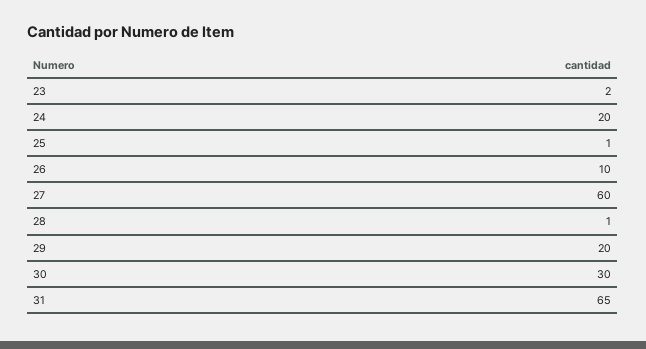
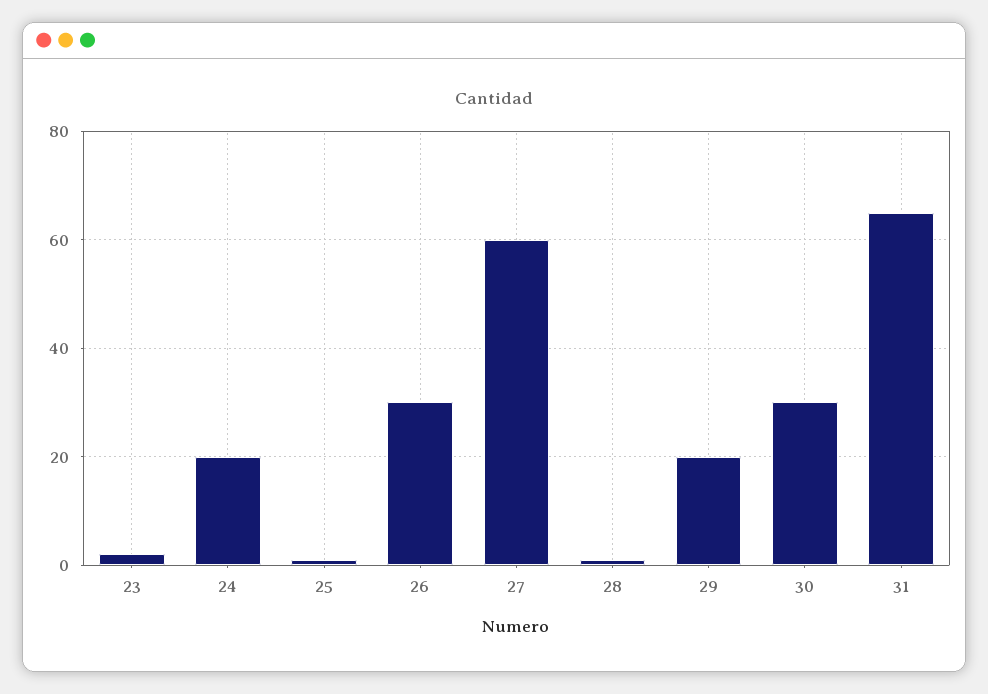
26: 10 -> 30

